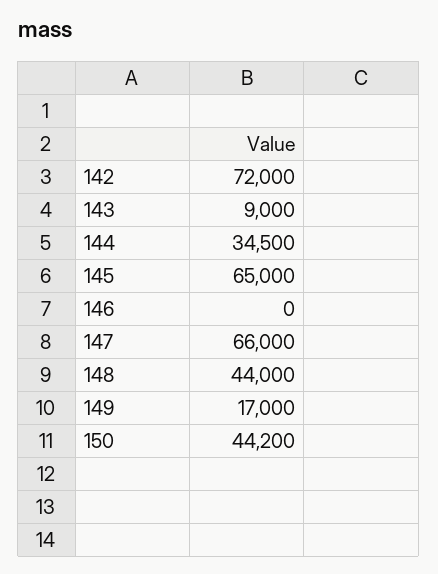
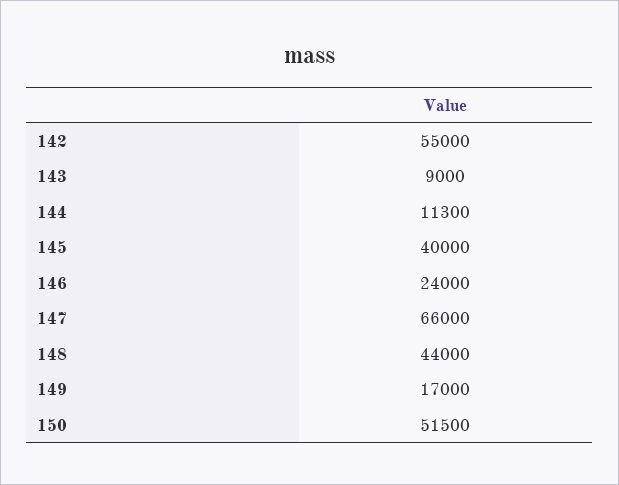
142: 72000 -> 55000
144: 34500 -> 11300
145: 65000 -> 40000
146: 0 -> 24000
150: 44200 -> 51500

